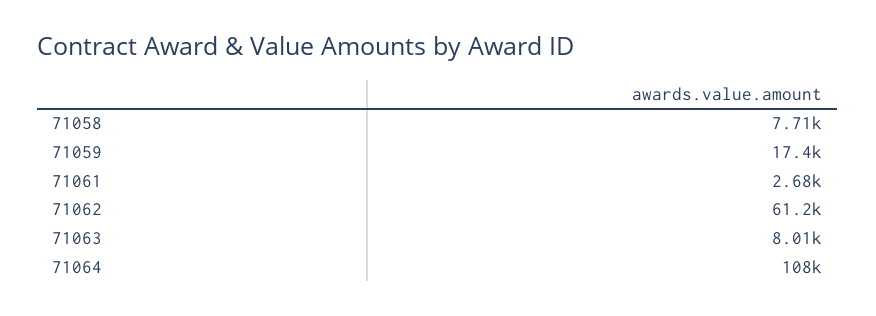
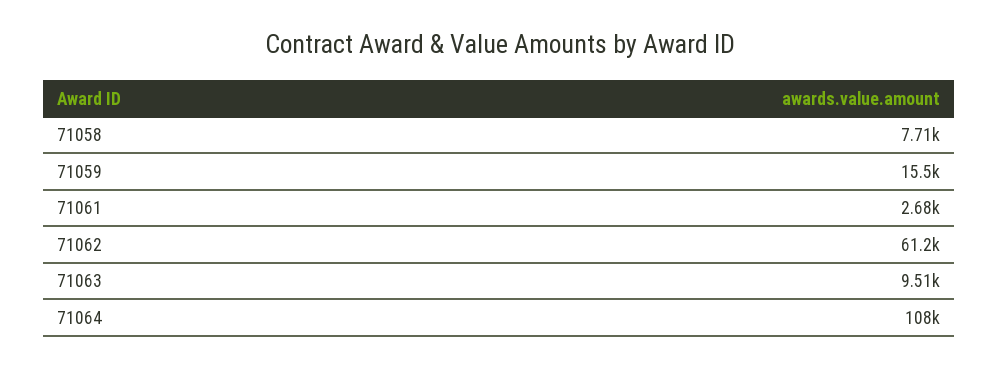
71059: 17400 -> 15500
71063: 8010 -> 9510

